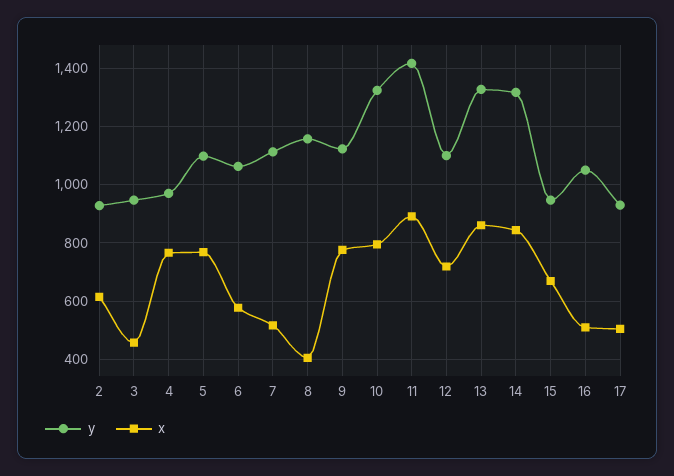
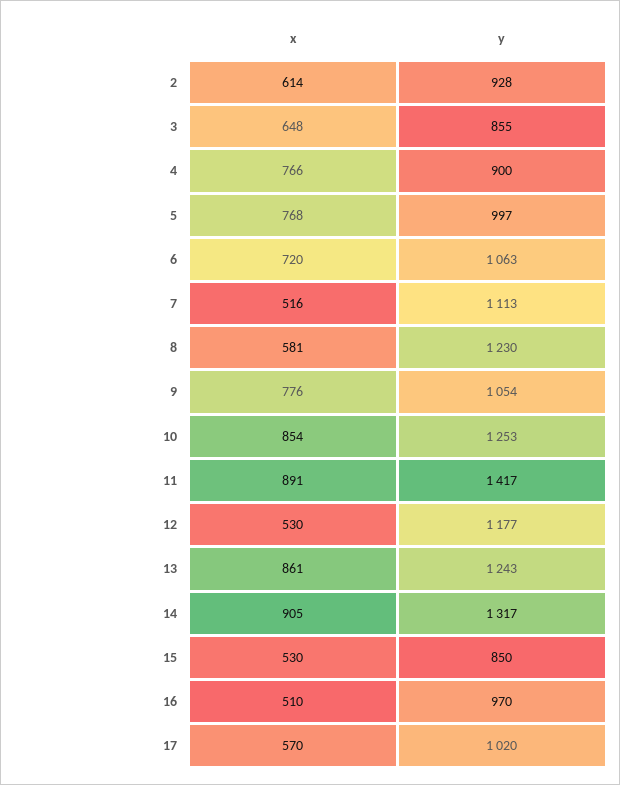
y, 3: 950 -> 855
x, 3: 450 -> 648
y, 4: 975 -> 900
y, 5: 1100 -> 997
x, 6: 575 -> 720
y, 8: 1150 -> 1230
x, 8: 400 -> 581
y, 9: 1125 -> 1054
y, 10: 1325 -> 1253
x, 10: 800 -> 854
y, 12: 1100 -> 1177
x, 12: 725 -> 530
y, 13: 1325 -> 1243
x, 14: 850 -> 905
y, 15: 950 -> 850
x, 15: 675 -> 530
y, 16: 1050 -> 970
y, 17: 925 -> 1020
x, 17: 500 -> 570

